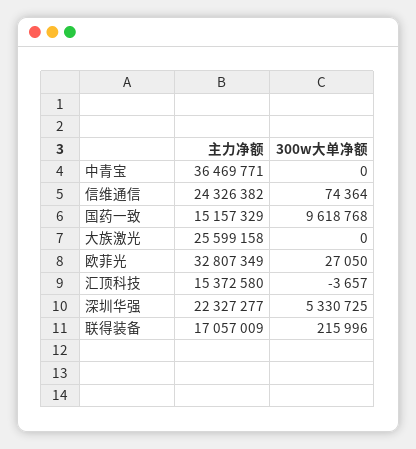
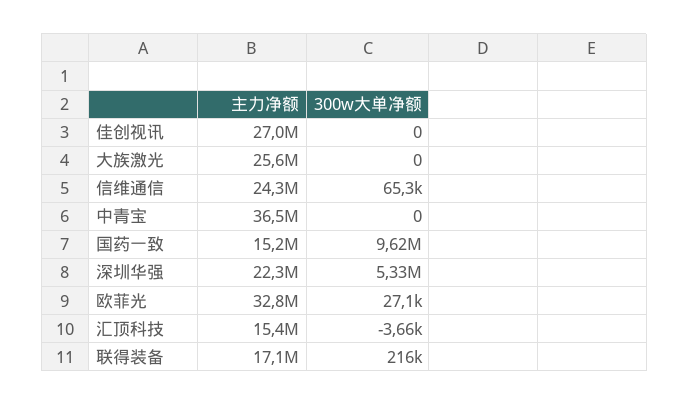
300w大单净额, 信维通信: 74364 -> 65300
主力净额, 佳创视讯: none -> 27000000
300w大单净额, 佳创视讯: none -> 0

